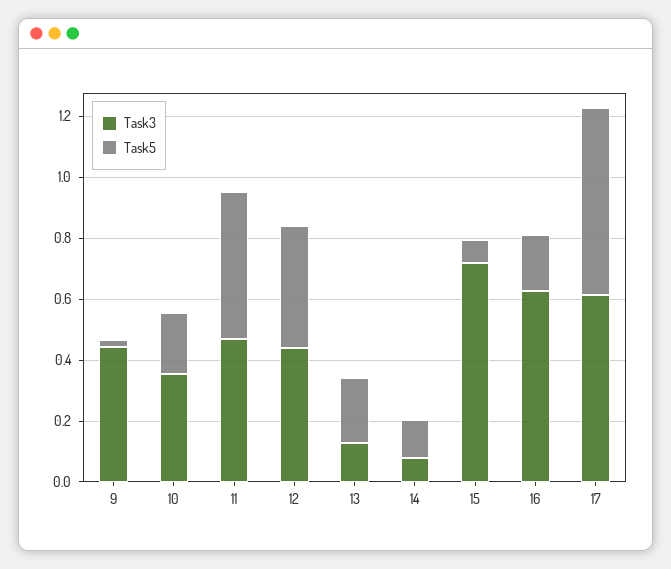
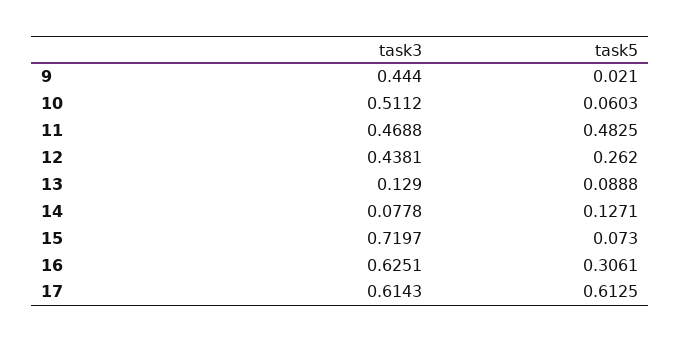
Task3, 10: 0.35 -> 0.5112
Task5, 10: 0.2 -> 0.0603
Task5, 12: 0.4 -> 0.262
Task5, 13: 0.2 -> 0.0888
Task5, 16: 0.2 -> 0.3061

